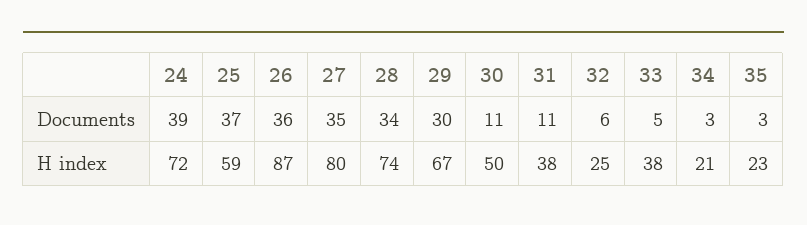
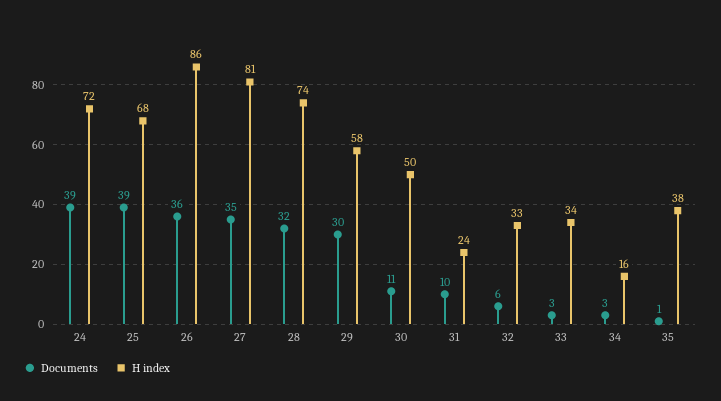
Documents, 25: 37 -> 39
Documents, 28: 34 -> 32
Documents, 31: 11 -> 10
Documents, 33: 5 -> 3
Documents, 35: 3 -> 1
H index, 25: 59 -> 68
H index, 26: 87 -> 86
H index, 27: 80 -> 81
H index, 29: 67 -> 58
H index, 31: 38 -> 24
H index, 32: 25 -> 33
H index, 33: 38 -> 34
H index, 34: 21 -> 16
H index, 35: 23 -> 38

